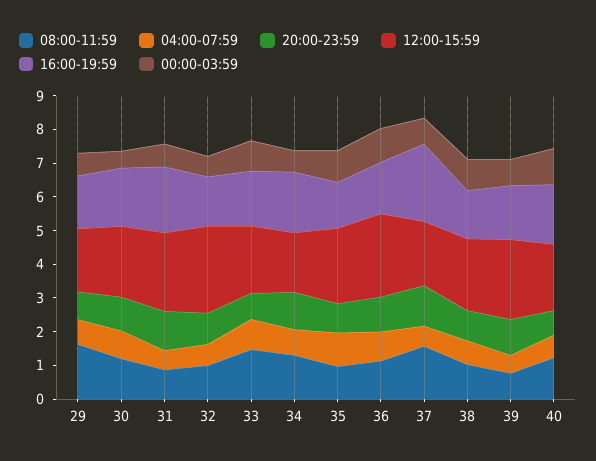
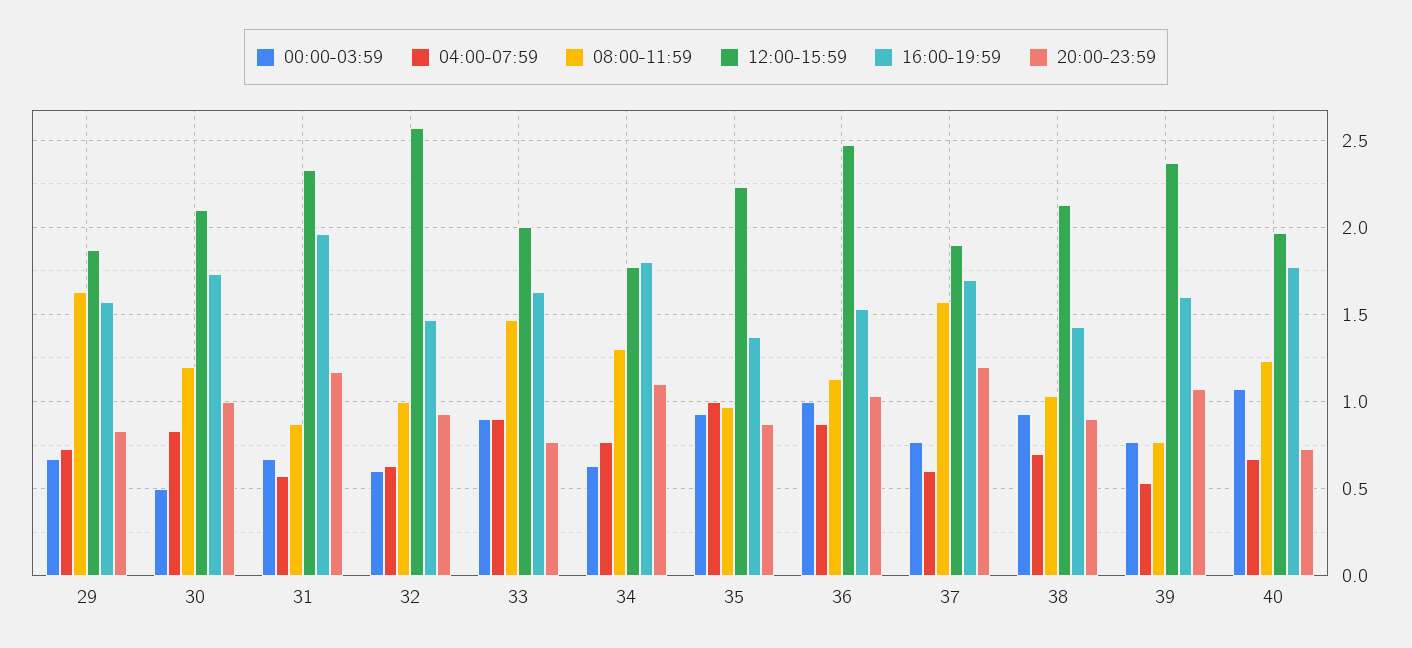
16:00-19:59, 37: 2.25 -> 1.7

